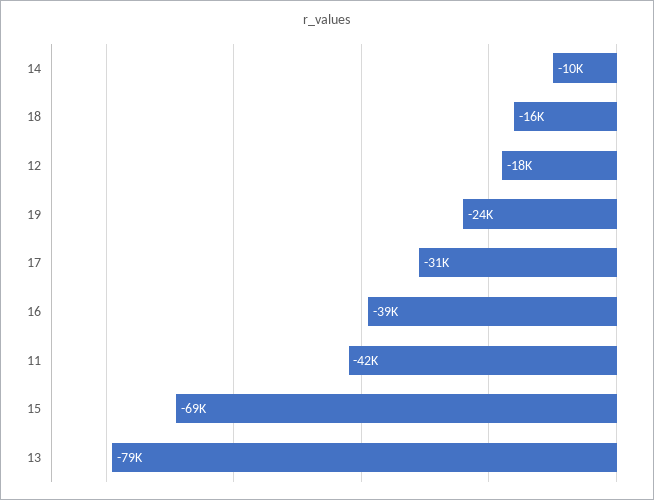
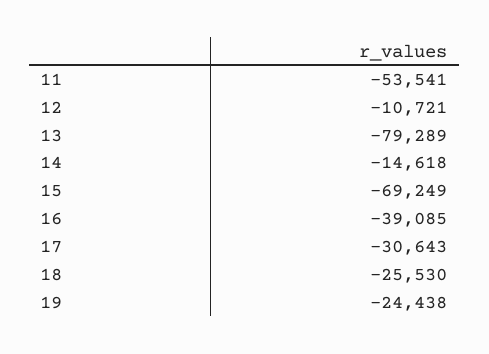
14: -10000 -> -14618
18: -16000 -> -25530
12: -18000 -> -10721
11: -42000 -> -53541

